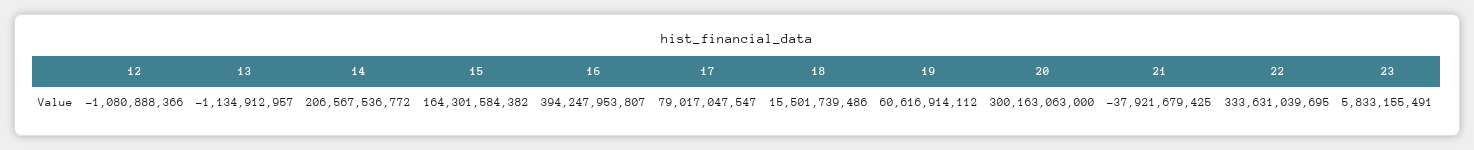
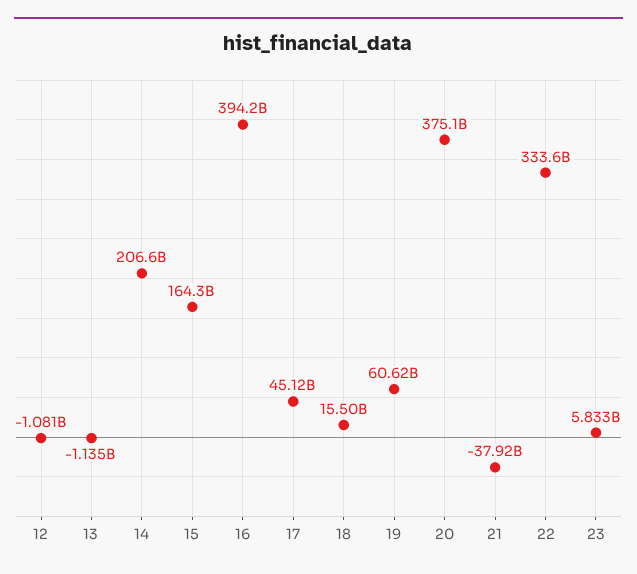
17: 79017047547 -> 45120000000
20: 300163063000 -> 375100000000

